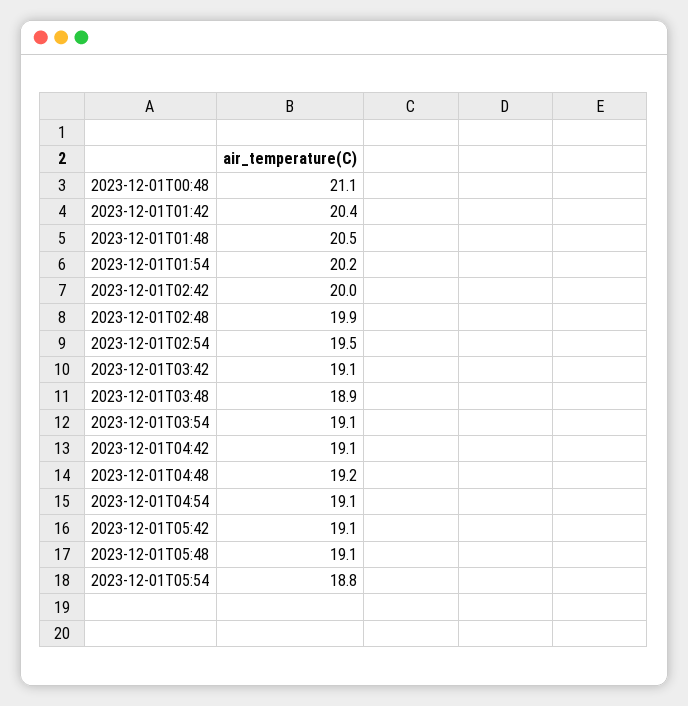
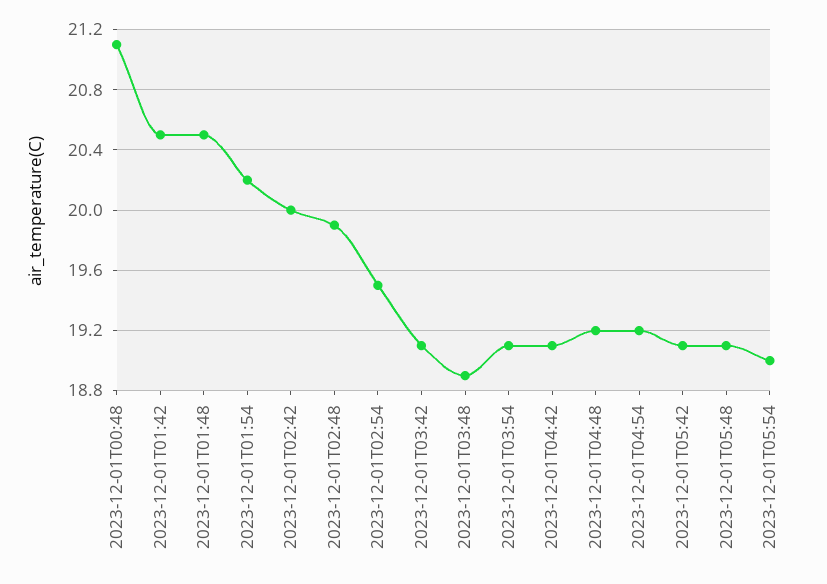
2023-12-01T01:42: 20.4 -> 20.5
2023-12-01T04:54: 19.1 -> 19.2
2023-12-01T05:54: 18.8 -> 19

